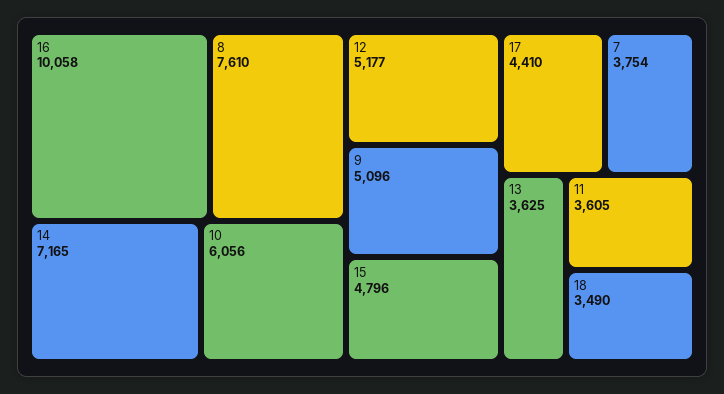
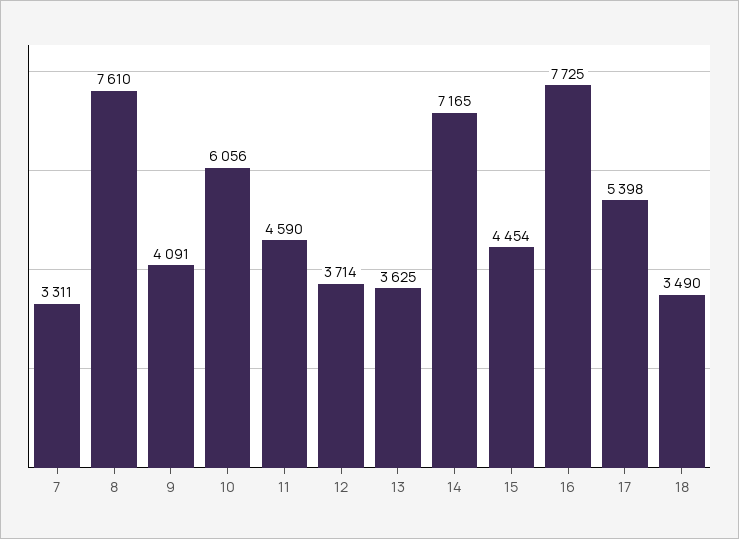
16: 10058 -> 7725
12: 5177 -> 3714
9: 5096 -> 4091
15: 4796 -> 4454
17: 4410 -> 5398
7: 3754 -> 3311
11: 3605 -> 4590

